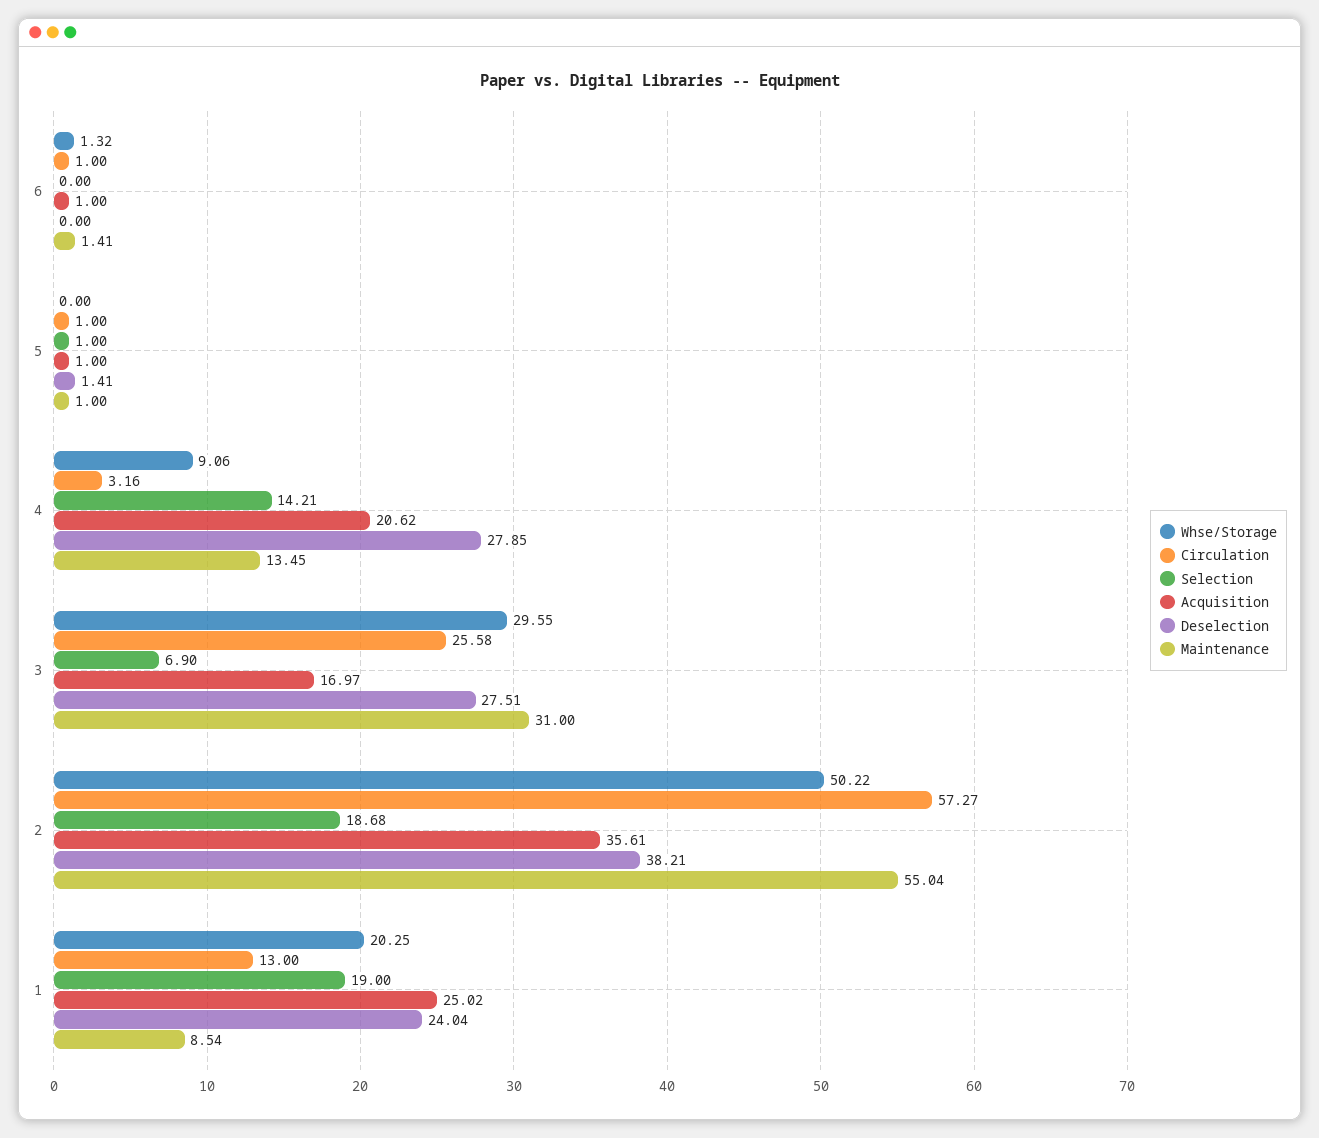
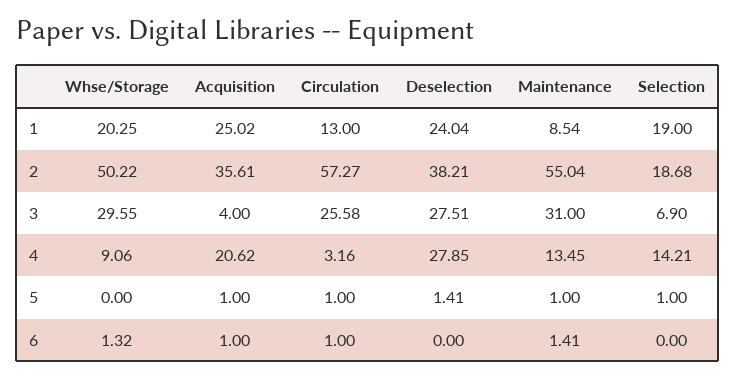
Acquisition, 3: 16.97 -> 4

